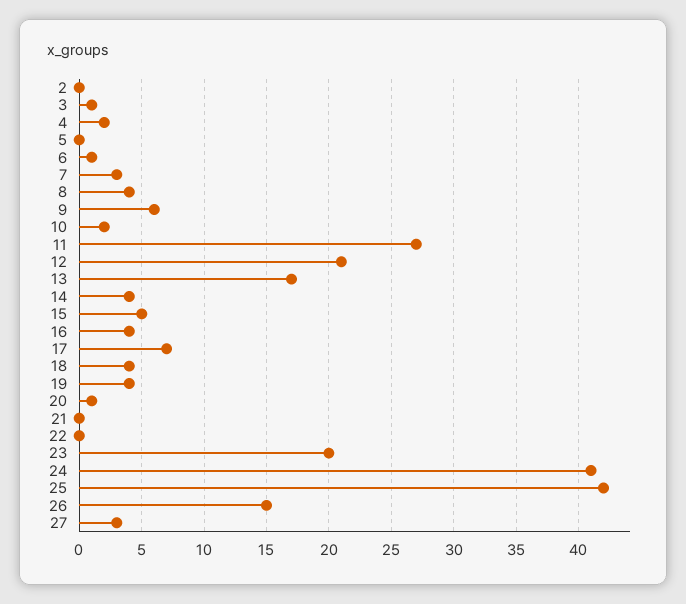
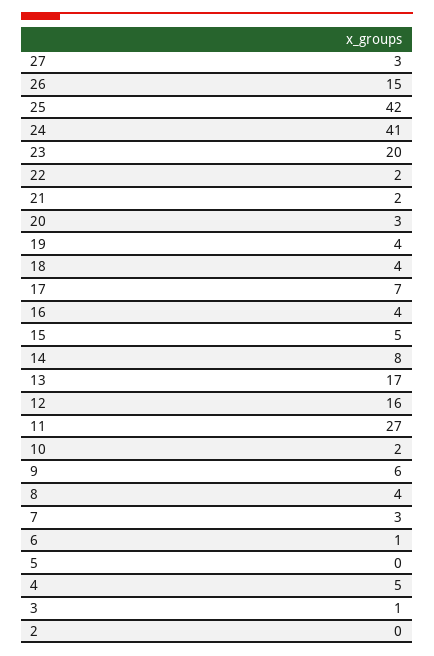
4: 2 -> 5
12: 21 -> 16
14: 4 -> 8
20: 1 -> 3
21: 0 -> 2
22: 0 -> 2

